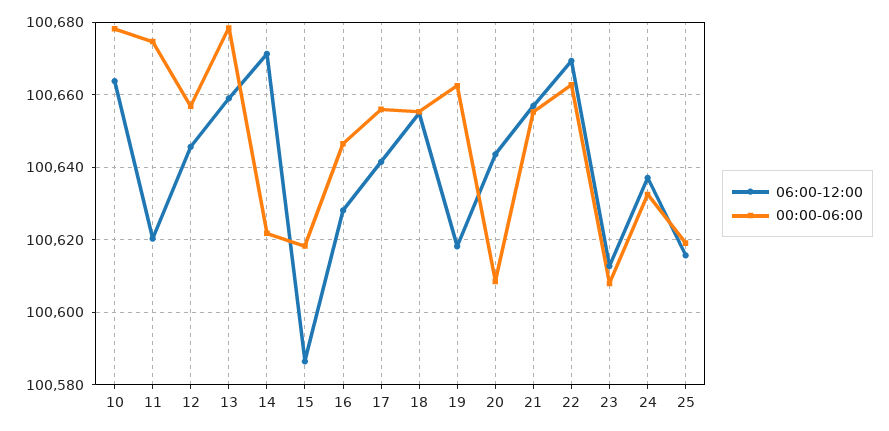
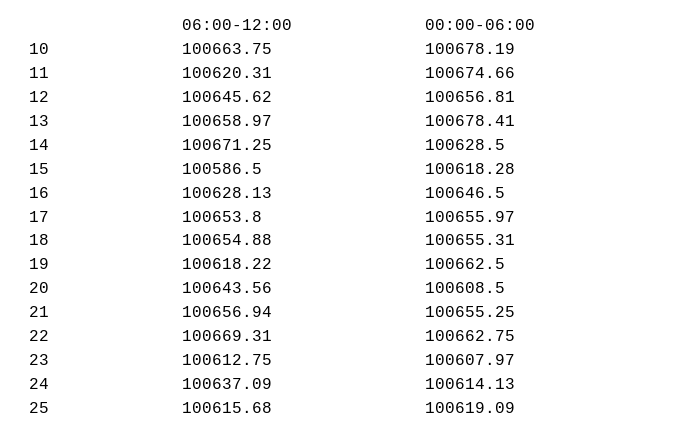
00:00-06:00, 14: 100622 -> 100628.5
06:00-12:00, 17: 100642 -> 100653.8
00:00-06:00, 24: 100632 -> 100614.13

